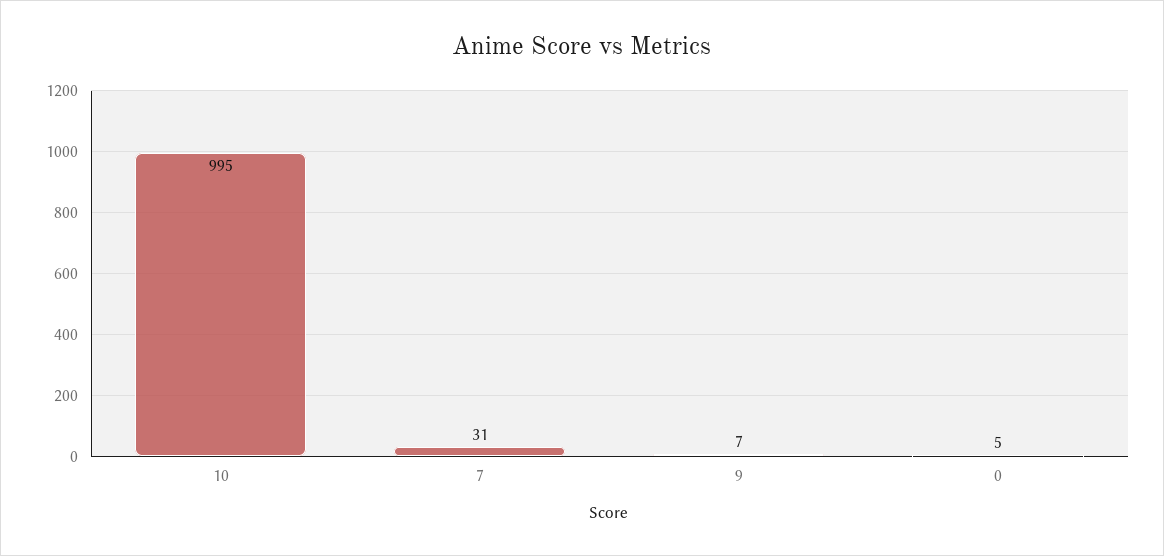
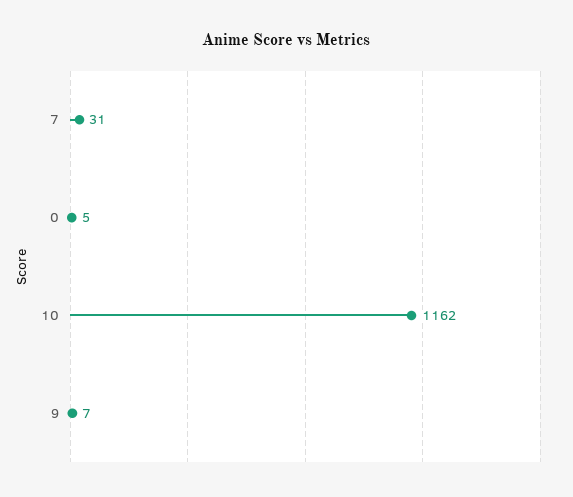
10: 995 -> 1162

